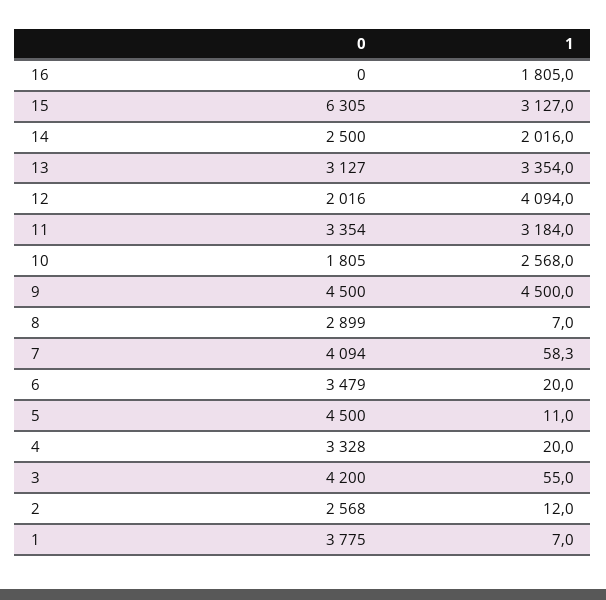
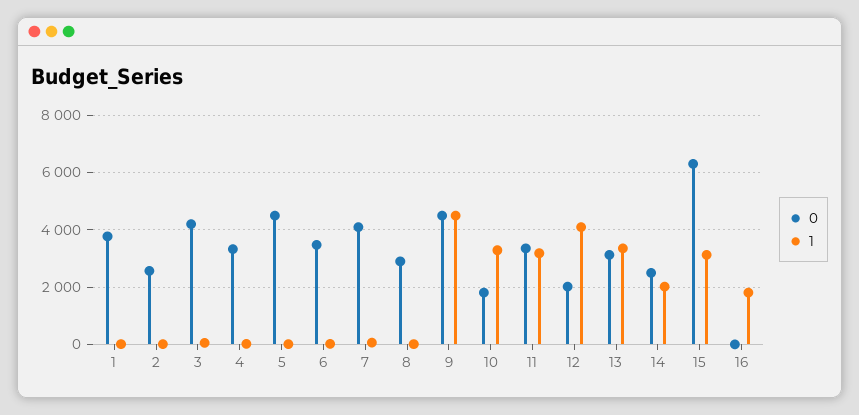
1, 10: 2568 -> 3250

